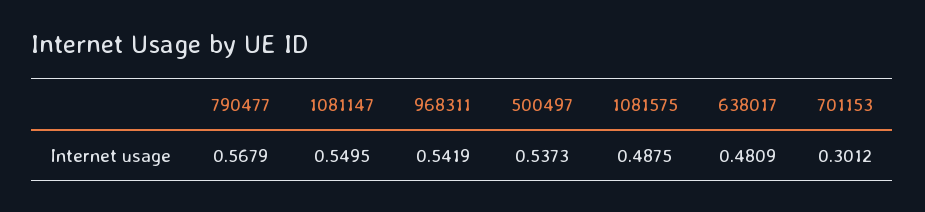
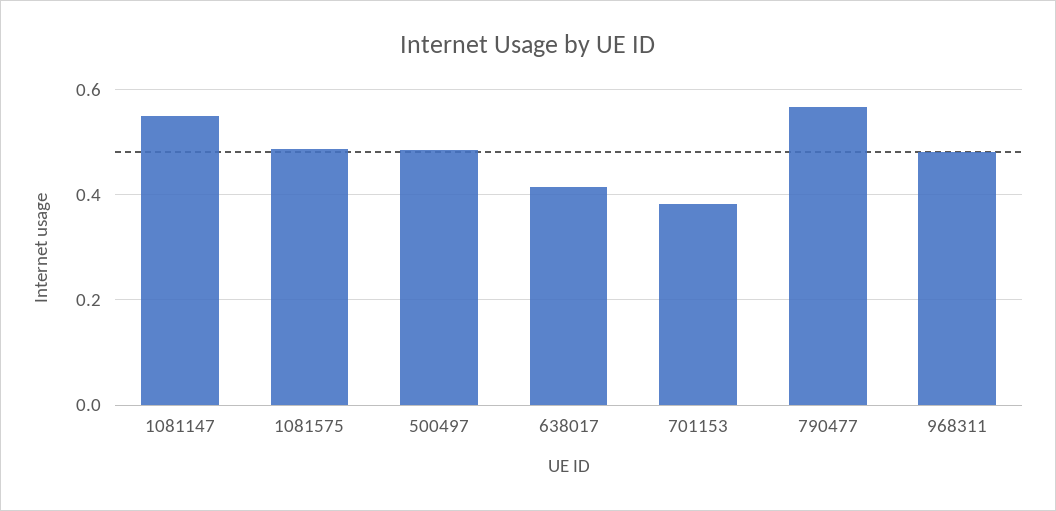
968311: 0.5419 -> 0.48
500497: 0.5373 -> 0.48
638017: 0.4809 -> 0.42
701153: 0.3012 -> 0.38

